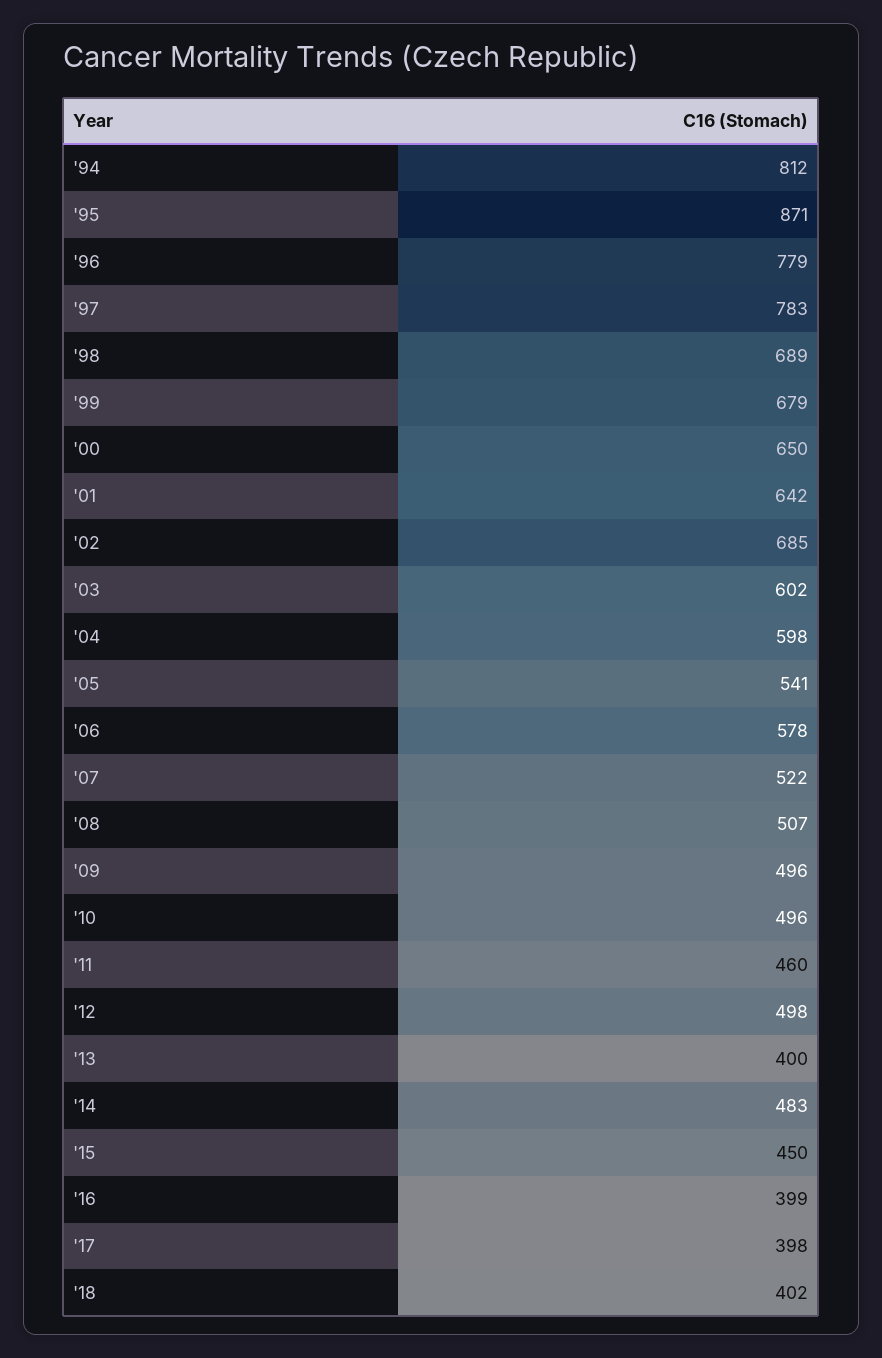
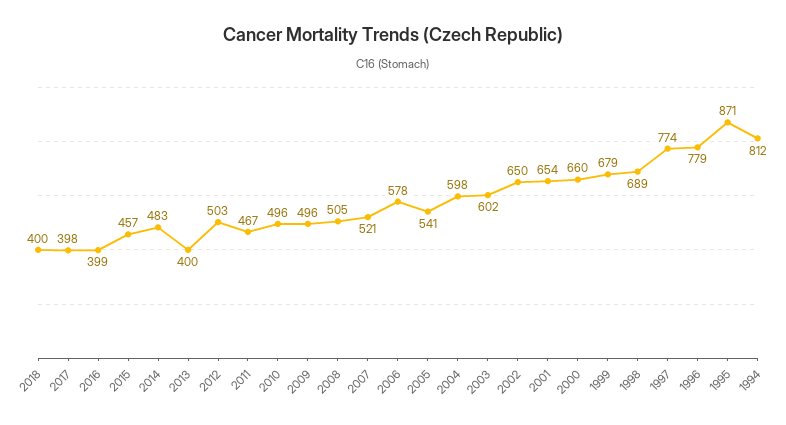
'97: 783 -> 774
'00: 650 -> 660
'01: 642 -> 654
'02: 685 -> 650
'07: 522 -> 521
'08: 507 -> 505
'11: 460 -> 467
'12: 498 -> 503
'15: 450 -> 457
'18: 402 -> 400

